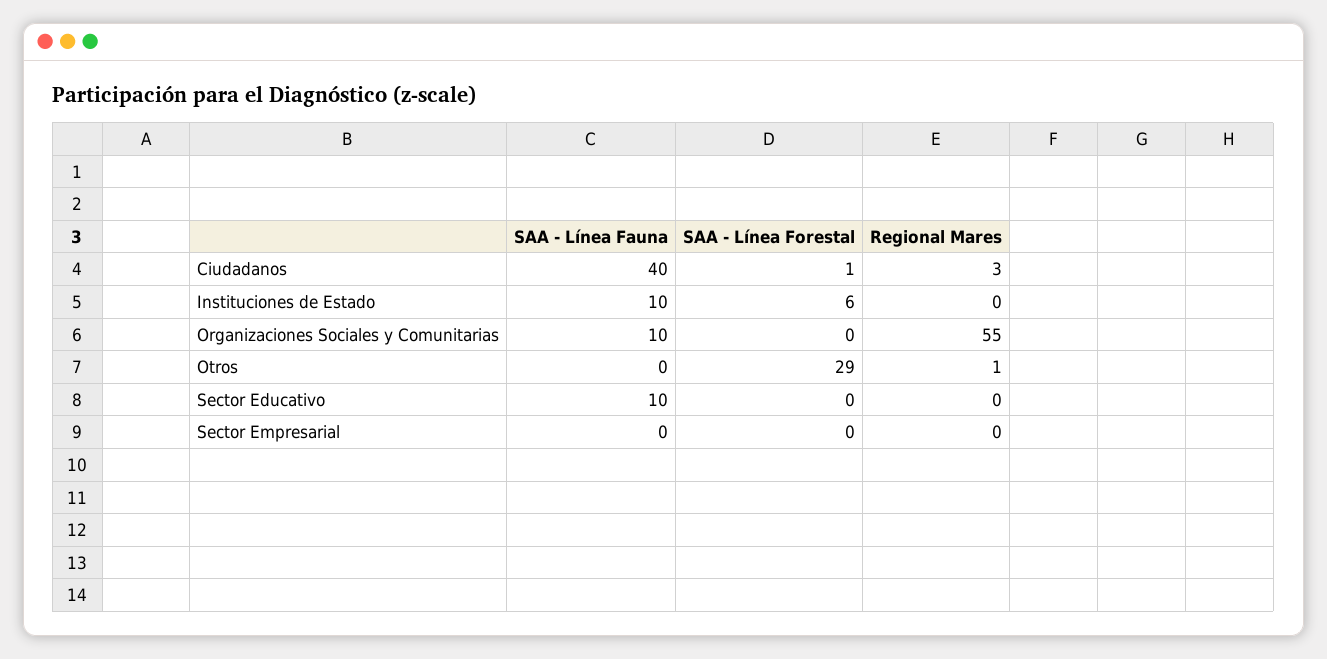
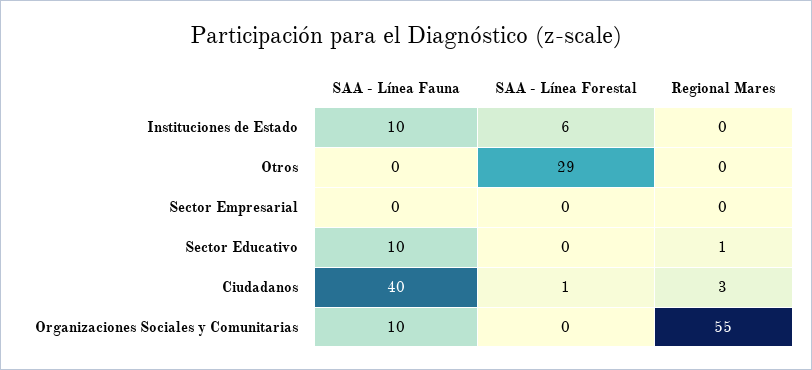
Regional Mares, Otros: 1 -> 0
Regional Mares, Sector Educativo: 0 -> 1

